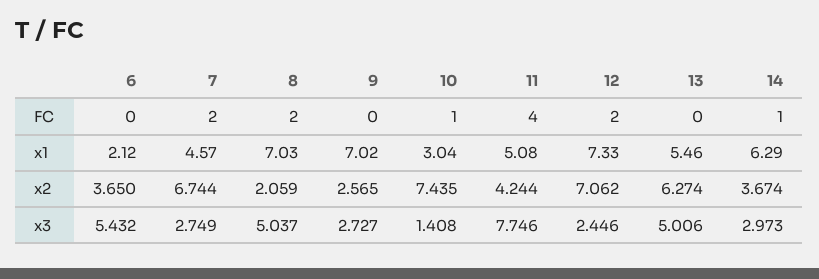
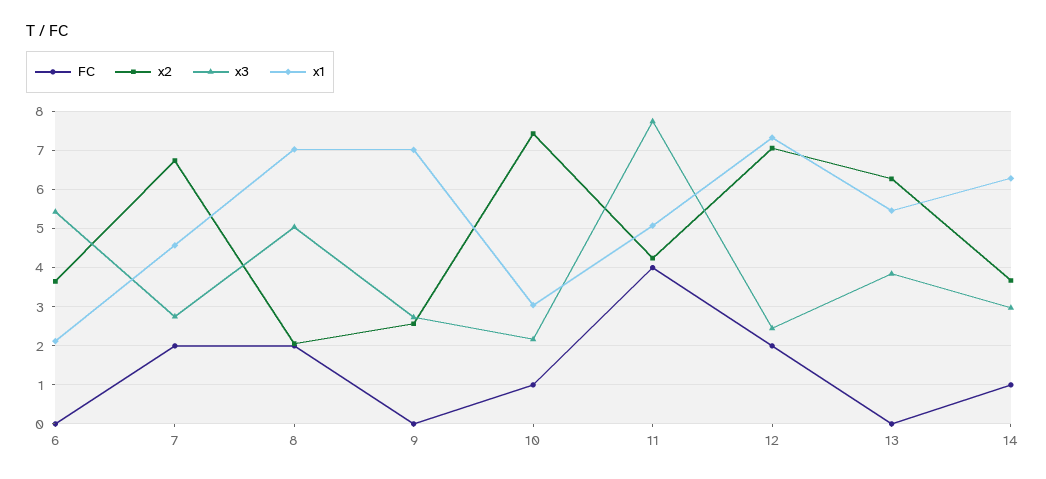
x3, 10: 1.408 -> 2.2
x3, 13: 5.006 -> 3.8

